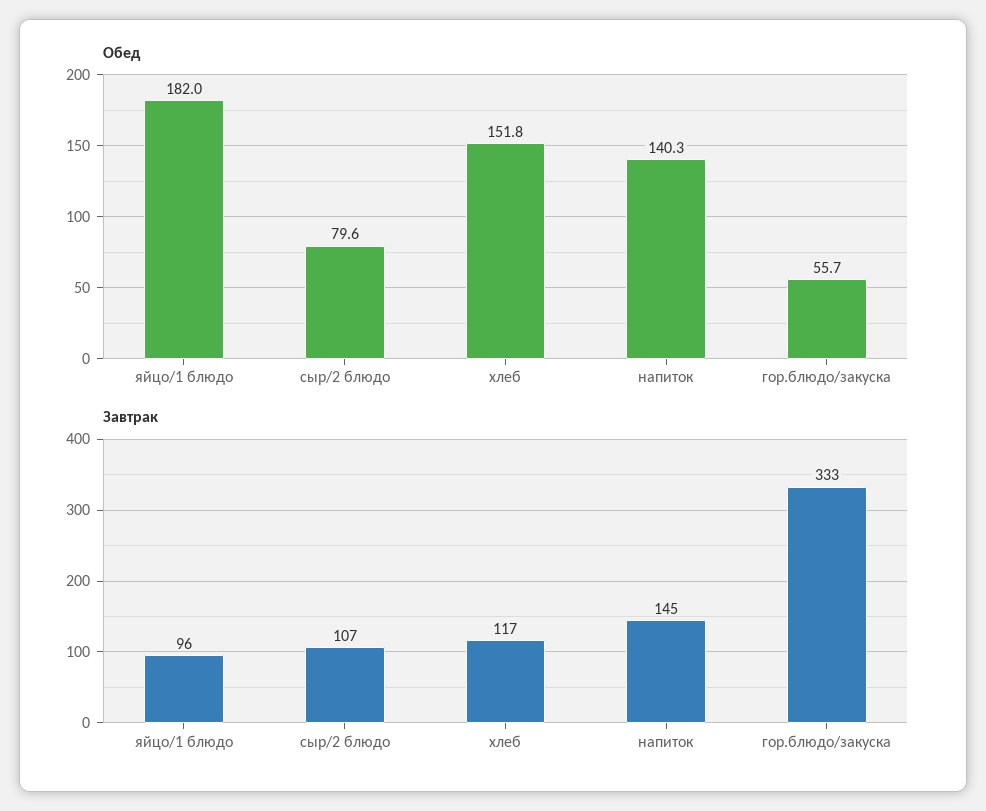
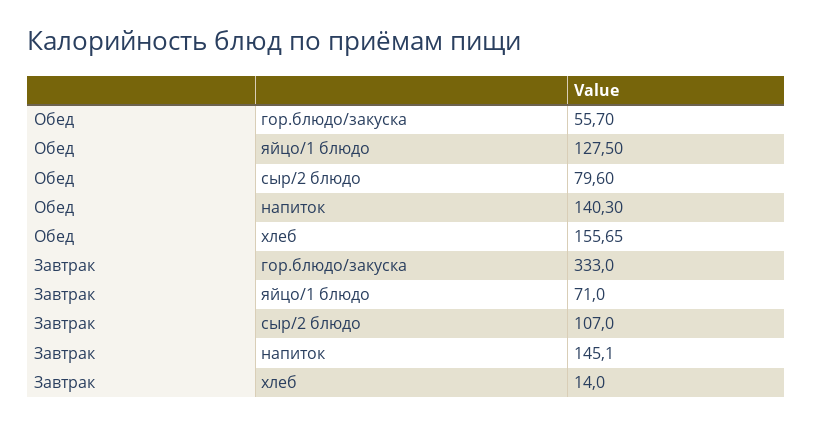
Обед, яйцо/1 блюдо: 182 -> 127.5
Обед, хлеб: 151.8 -> 155.65
Завтрак, яйцо/1 блюдо: 96 -> 71
Завтрак, хлеб: 117 -> 14

